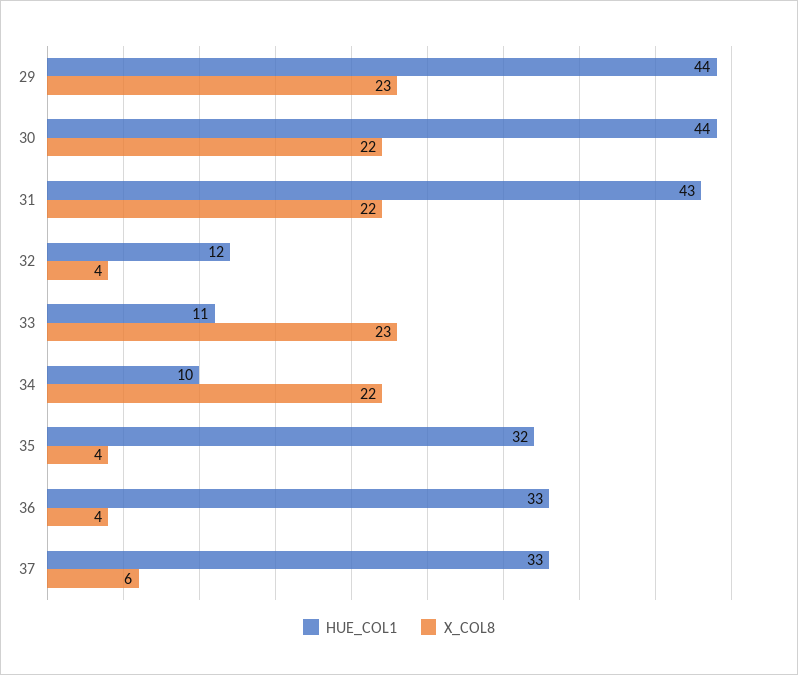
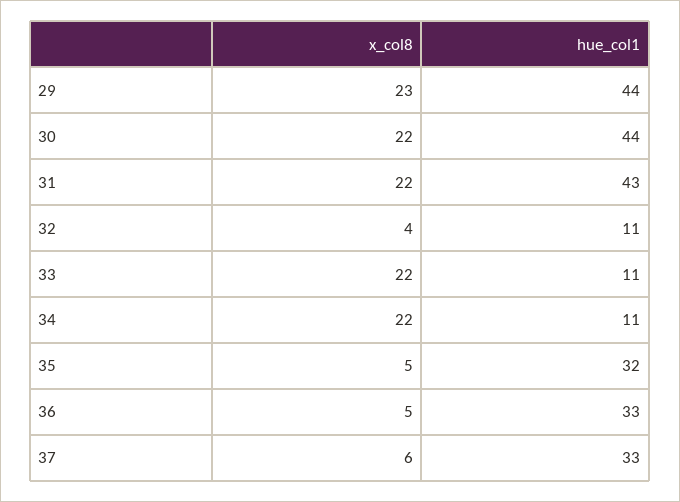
HUE_COL1, 32: 12 -> 11
X_COL8, 33: 23 -> 22
HUE_COL1, 34: 10 -> 11
X_COL8, 35: 4 -> 5
X_COL8, 36: 4 -> 5

